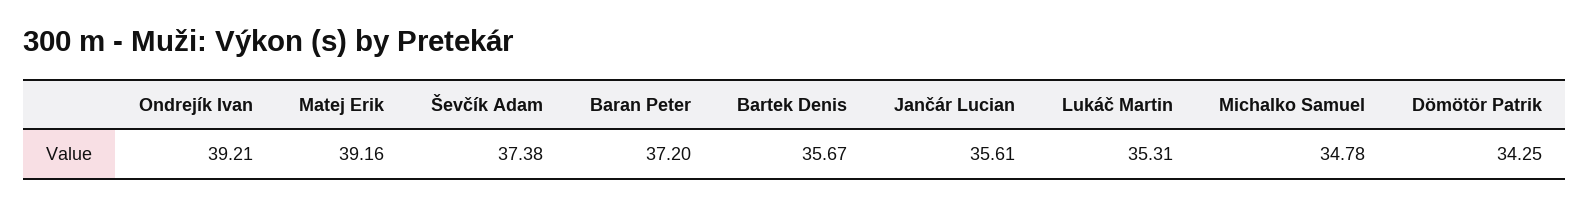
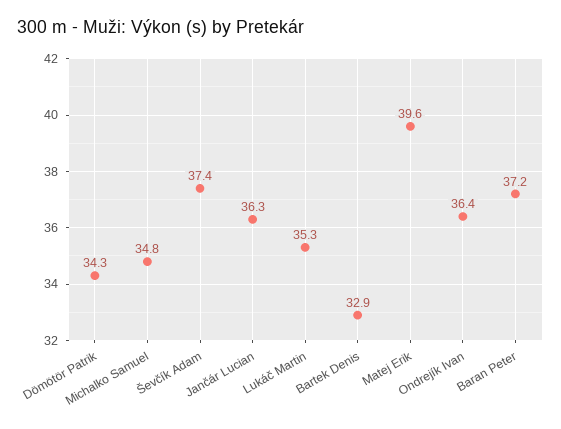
Ondrejík Ivan: 39.21 -> 36.4
Matej Erik: 39.16 -> 39.6
Bartek Denis: 35.67 -> 32.9
Jančár Lucian: 35.61 -> 36.3

